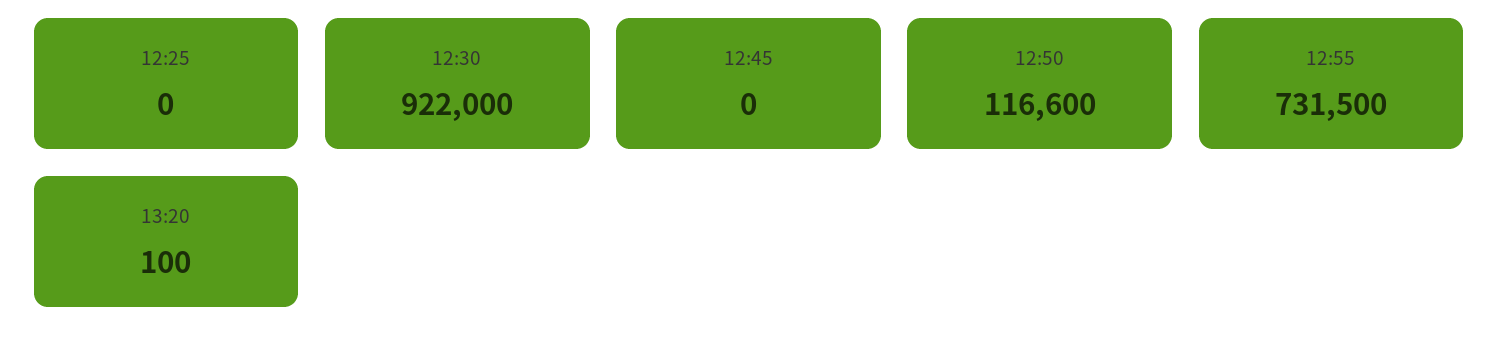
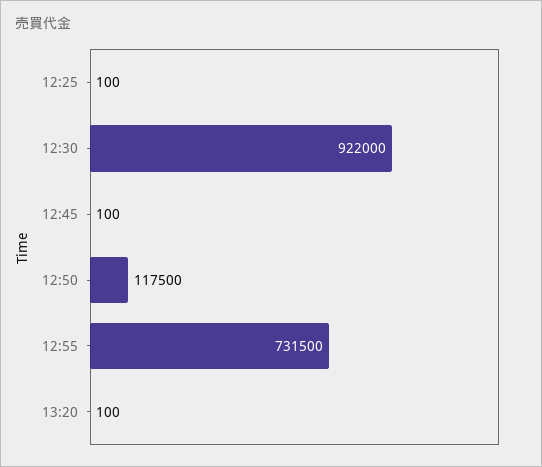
12:25: 0 -> 100
12:45: 0 -> 100
12:50: 116600 -> 117500

